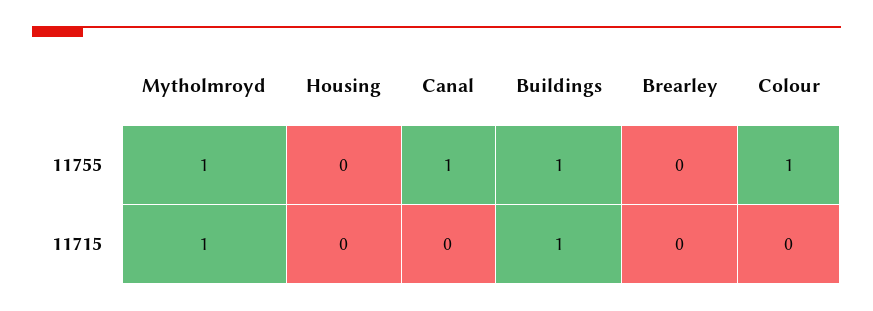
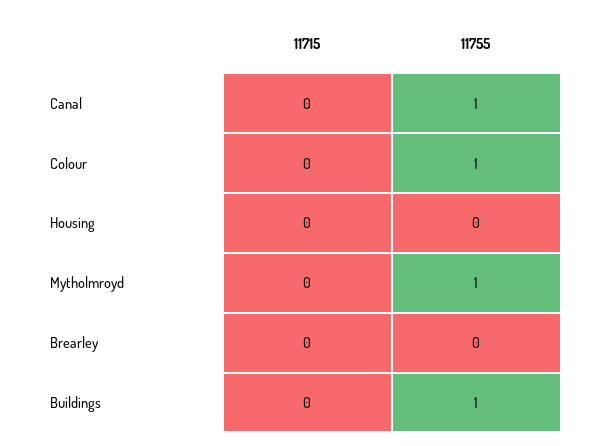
Mytholmroyd, 11715: 1 -> 0
Buildings, 11715: 1 -> 0

